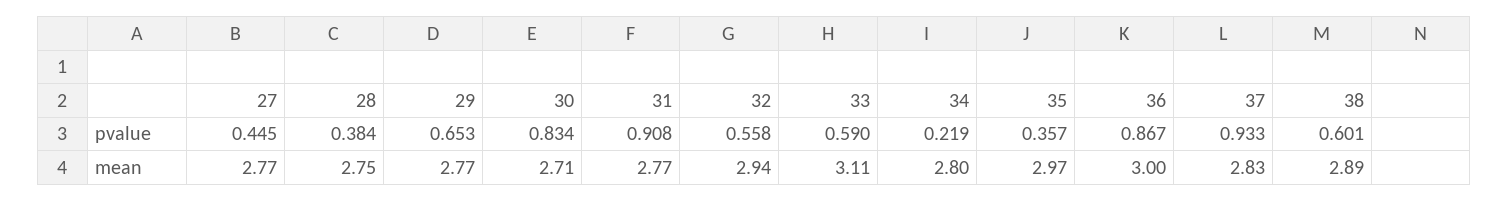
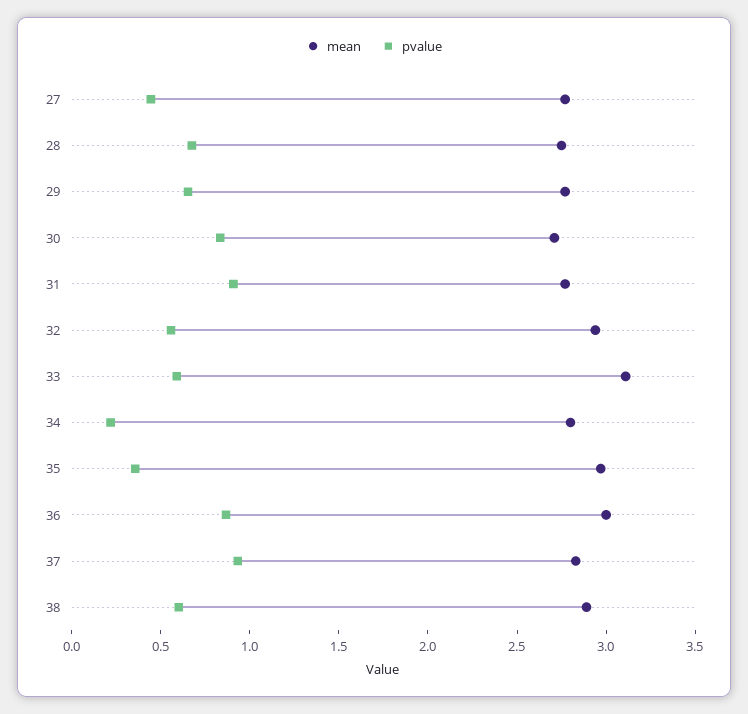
pvalue, 28: 0.384 -> 0.7

